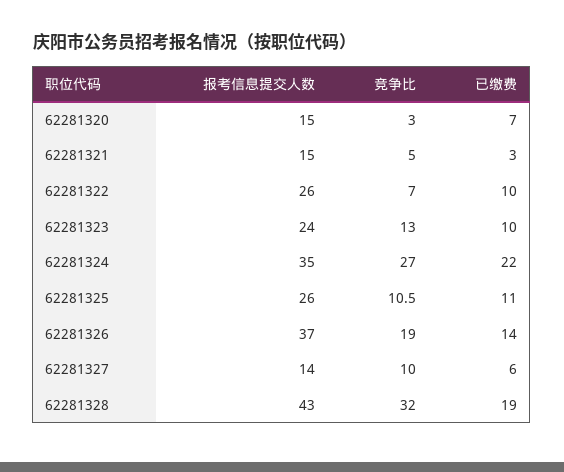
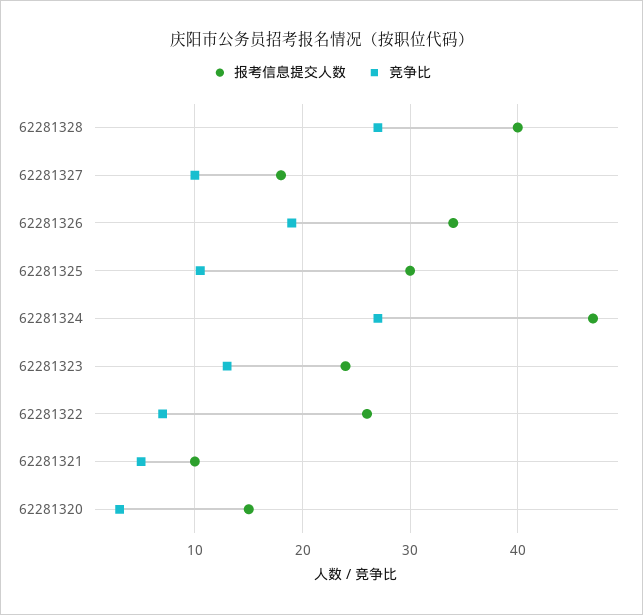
已缴费, 62281320: 7 -> none
报考信息提交人数, 62281321: 15 -> 10
已缴费, 62281321: 3 -> none
已缴费, 62281322: 10 -> none
已缴费, 62281323: 10 -> none
报考信息提交人数, 62281324: 35 -> 47
已缴费, 62281324: 22 -> none
报考信息提交人数, 62281325: 26 -> 30
已缴费, 62281325: 11 -> none
报考信息提交人数, 62281326: 37 -> 34
已缴费, 62281326: 14 -> none
报考信息提交人数, 62281327: 14 -> 18
已缴费, 62281327: 6 -> none
报考信息提交人数, 62281328: 43 -> 40
竞争比, 62281328: 32 -> 27
已缴费, 62281328: 19 -> none

